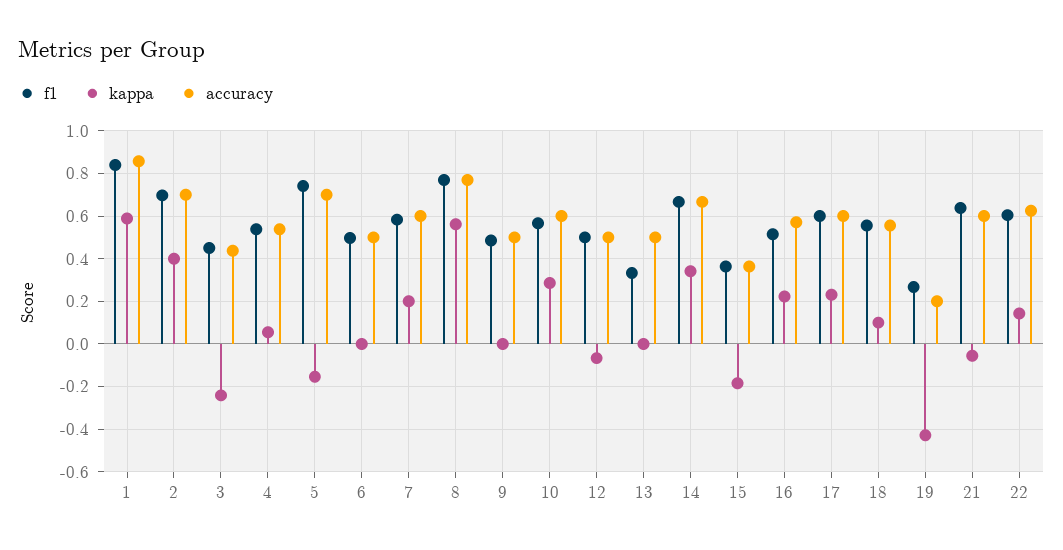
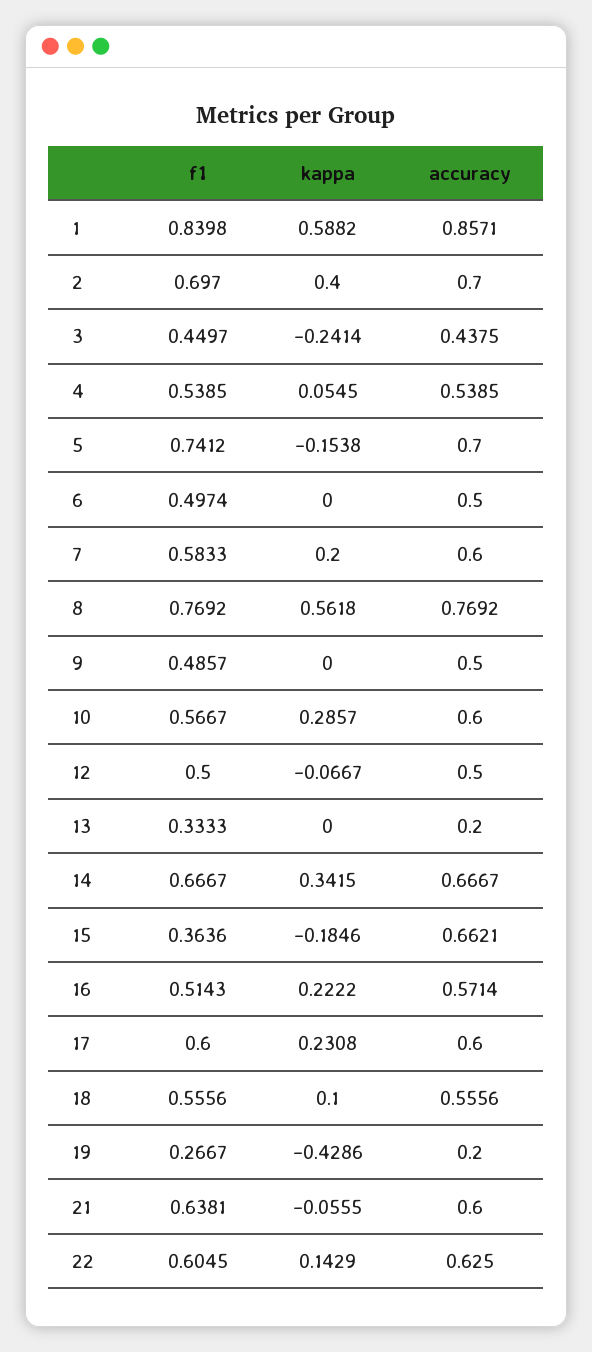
accuracy, 13: 0.5 -> 0.2
accuracy, 15: 0.35 -> 0.6621

